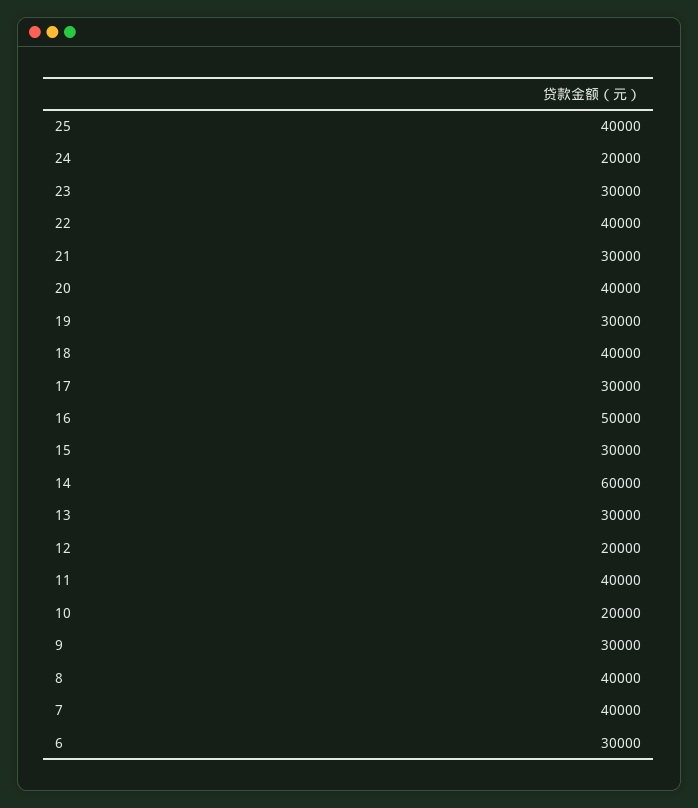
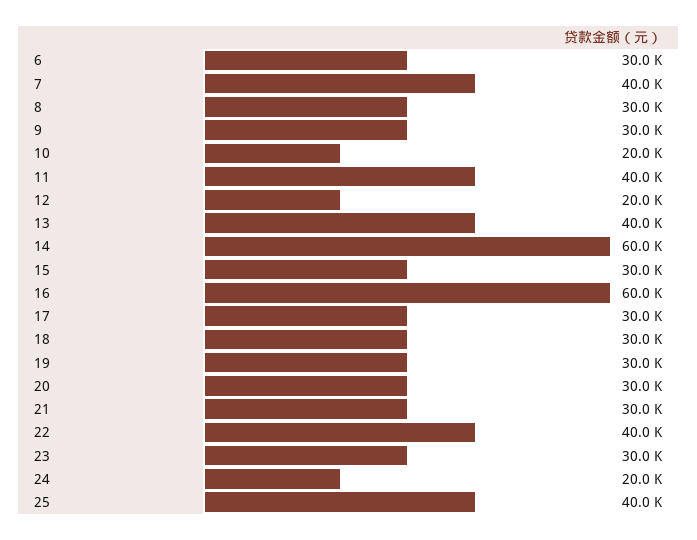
20: 40000 -> 30000
18: 40000 -> 30000
16: 50000 -> 60000
13: 30000 -> 40000
8: 40000 -> 30000

